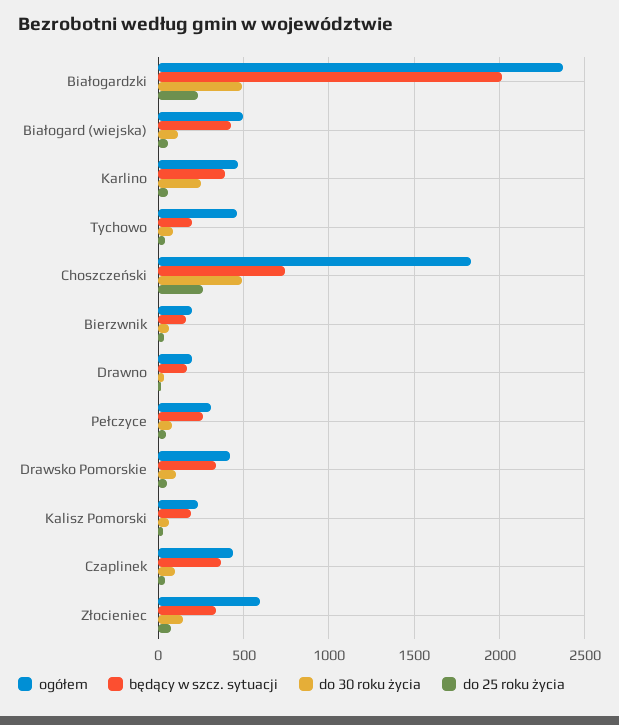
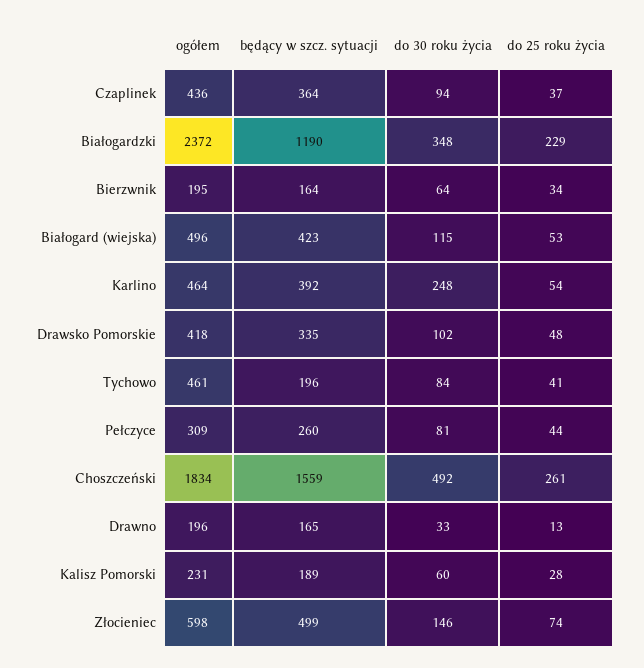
będący w szcz. sytuacji, Białogardzki: 2000 -> 1190
do 30 roku życia, Białogardzki: 500 -> 348
będący w szcz. sytuacji, Choszczeński: 750 -> 1559
będący w szcz. sytuacji, Złocieniec: 350 -> 499

